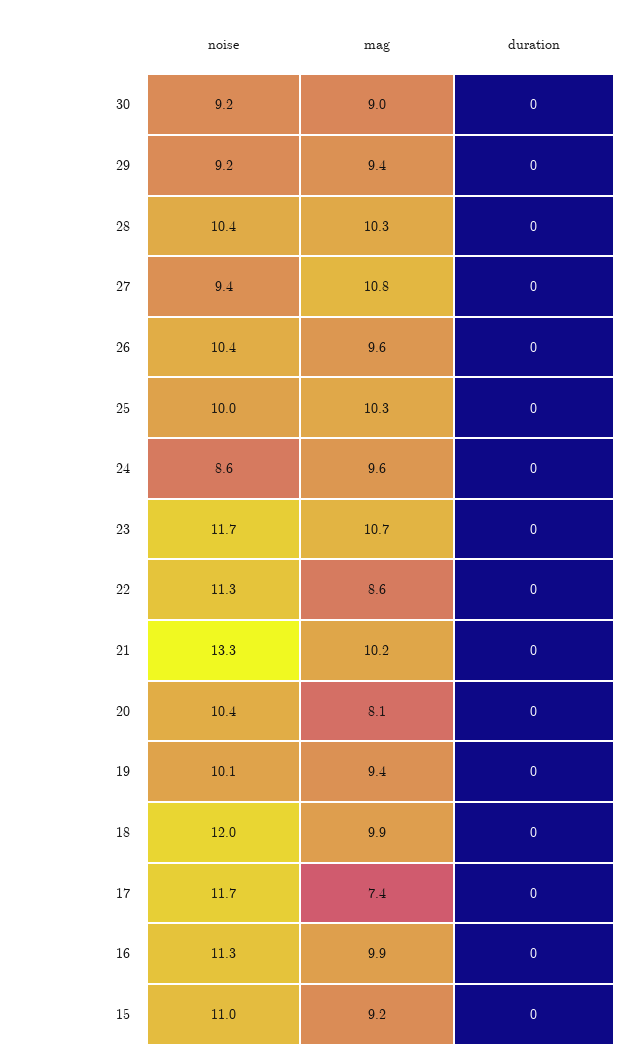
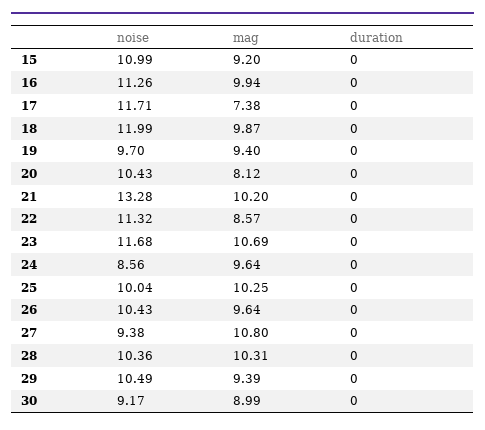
noise, 29: 9.2 -> 10.49
noise, 19: 10.1 -> 9.7

